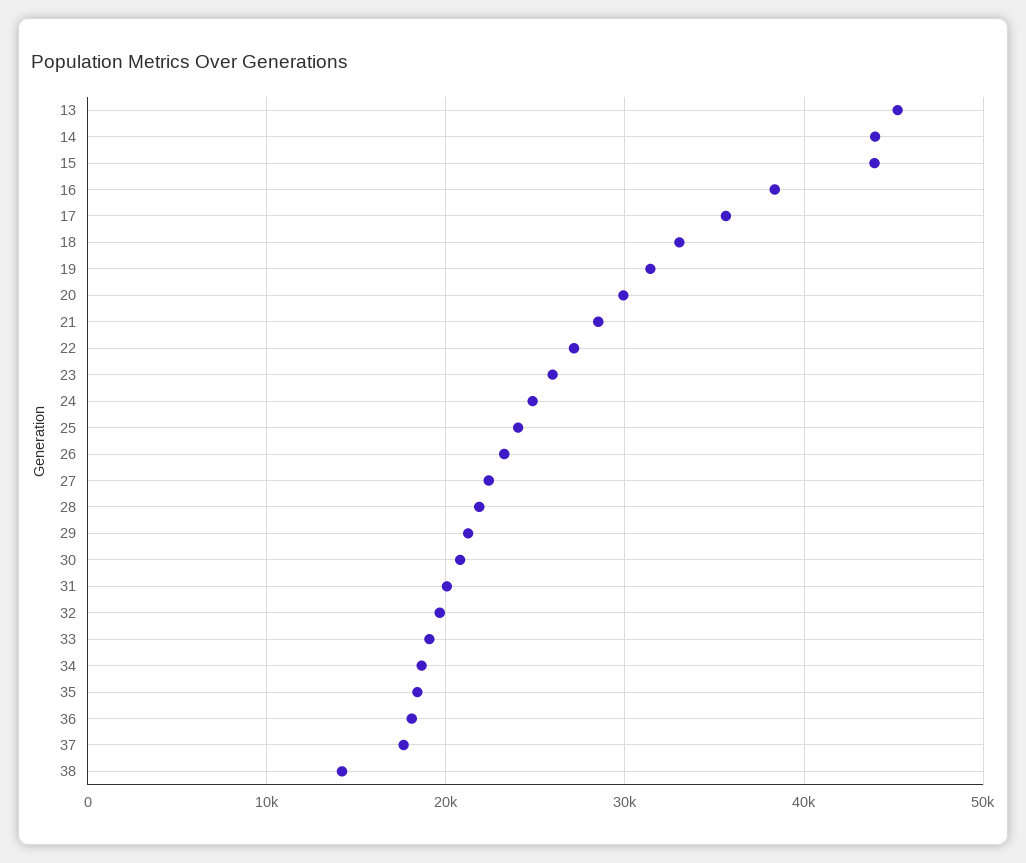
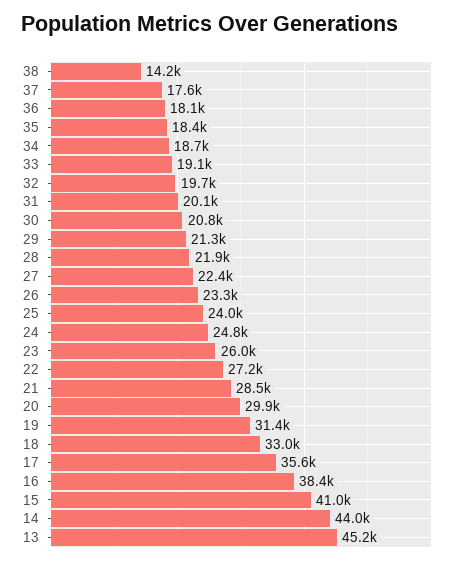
15: 44000 -> 41000

